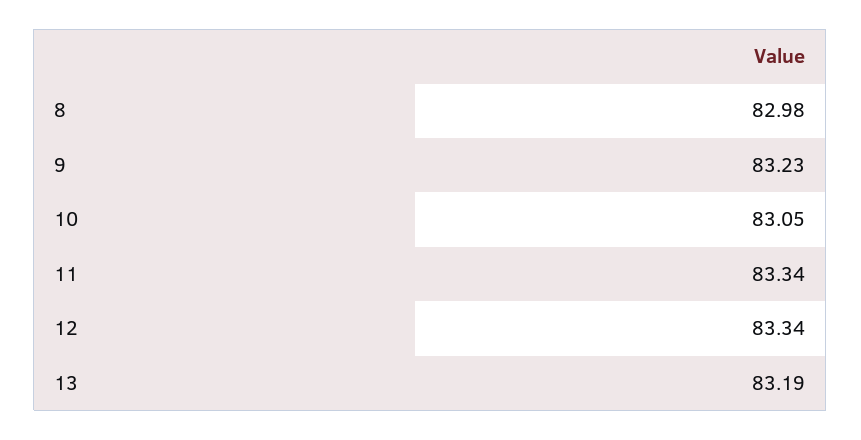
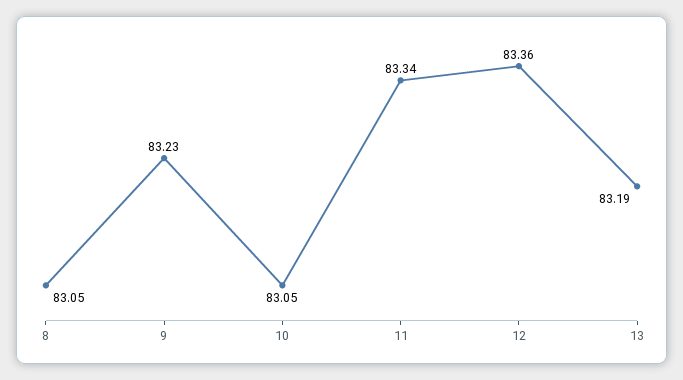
8: 82.98 -> 83.05
12: 83.34 -> 83.36

